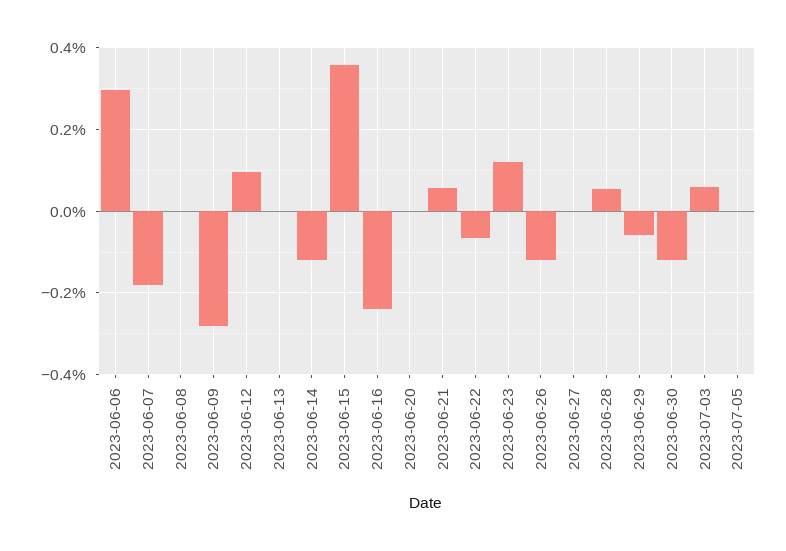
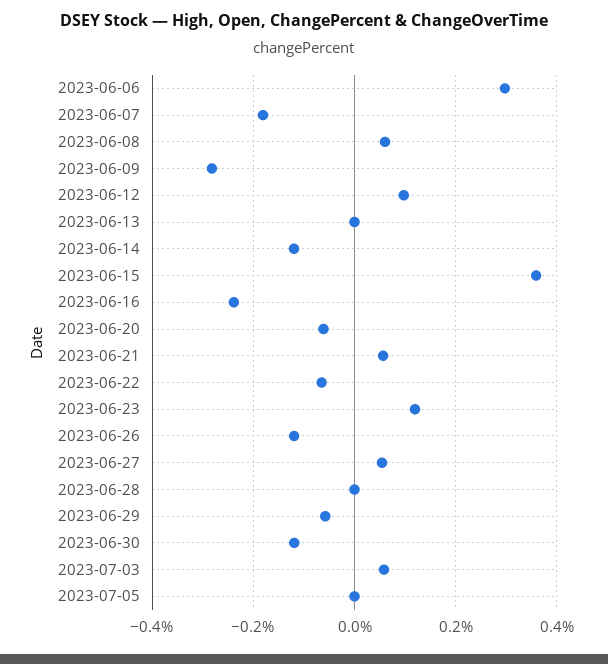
2023-06-08: 0 -> 0.06
2023-06-20: 0 -> -0.06
2023-06-27: 0 -> 0.06
2023-06-28: 0.06 -> 0

